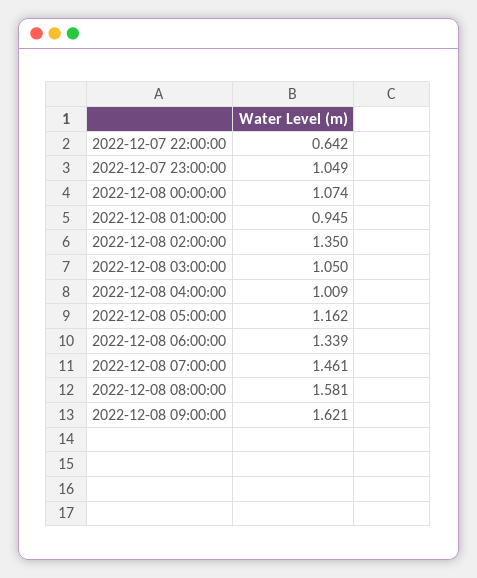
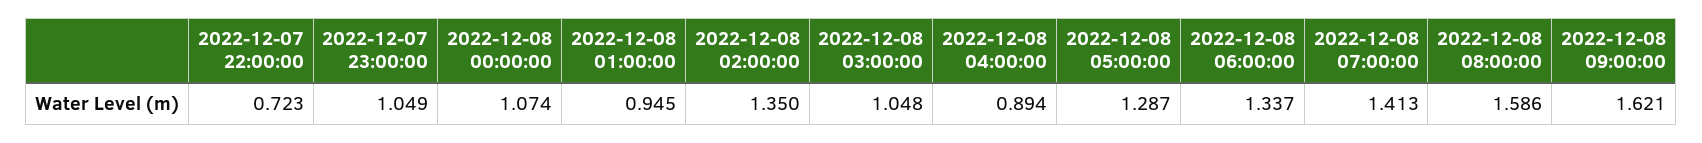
2022-12-07 22:00:00: 0.642 -> 0.723
2022-12-08 03:00:00: 1.05 -> 1.048
2022-12-08 04:00:00: 1.009 -> 0.894
2022-12-08 05:00:00: 1.162 -> 1.287
2022-12-08 06:00:00: 1.339 -> 1.337
2022-12-08 07:00:00: 1.461 -> 1.413
2022-12-08 08:00:00: 1.581 -> 1.586

